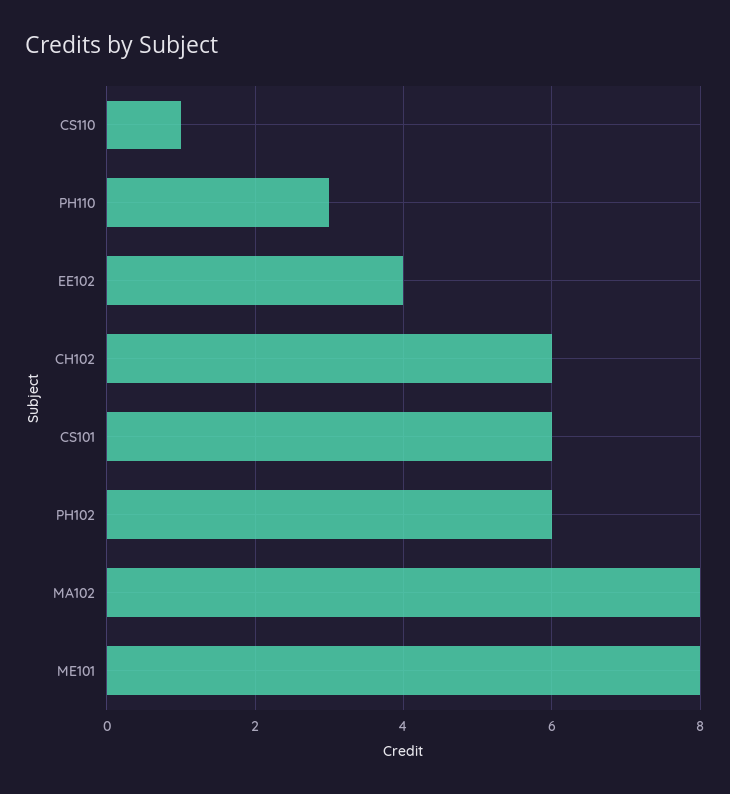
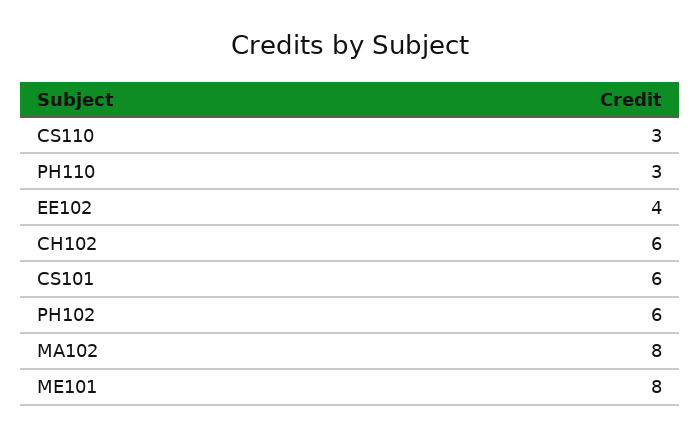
CS110: 1 -> 3

